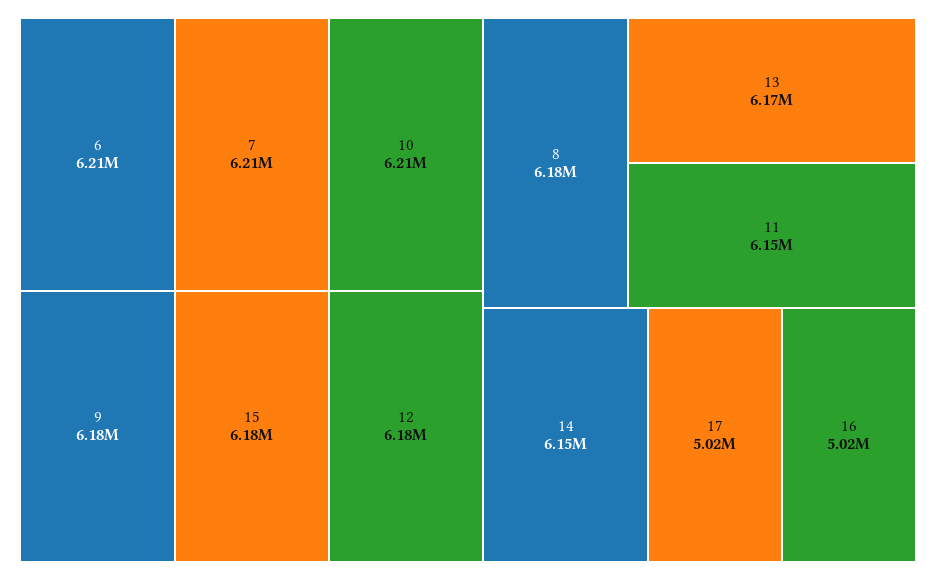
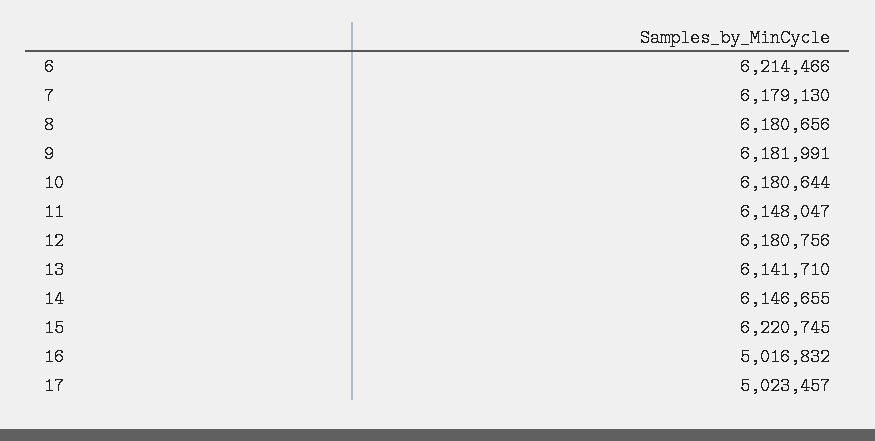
7: 6210000 -> 6179130
10: 6210000 -> 6180644
15: 6180000 -> 6220745
13: 6170000 -> 6141710

